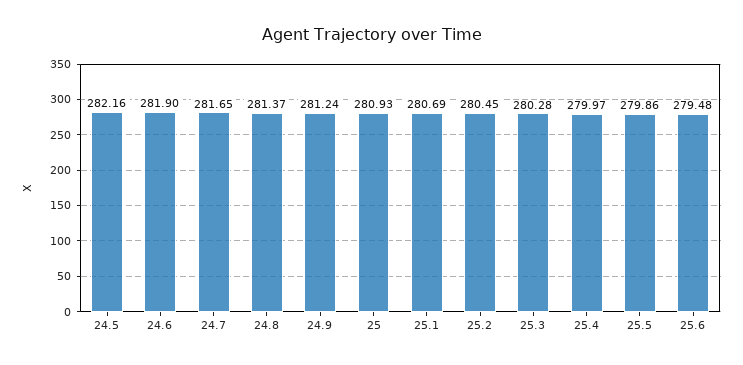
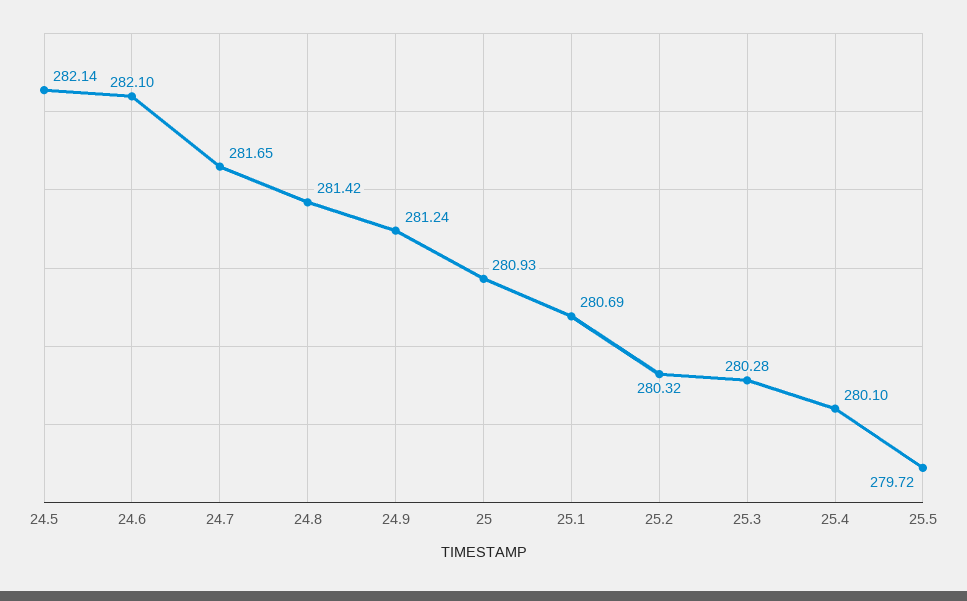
24.5: 282.16 -> 282.14
24.6: 281.9 -> 282.1
24.8: 281.37 -> 281.42
25.2: 280.45 -> 280.32
25.4: 279.97 -> 280.1
25.5: 279.86 -> 279.72
25.6: 279.48 -> none

